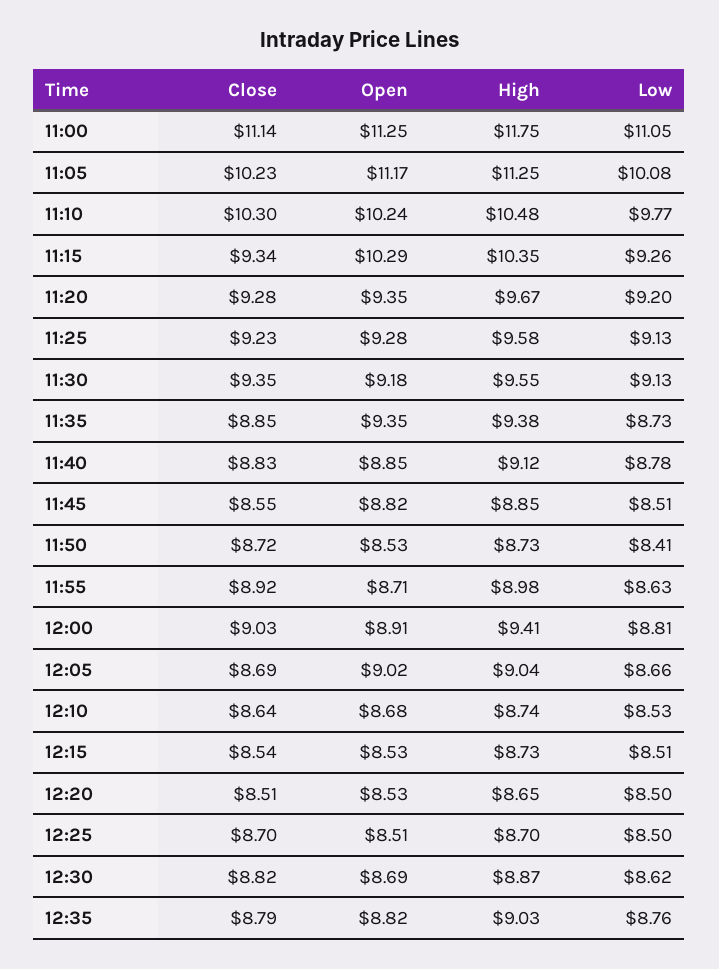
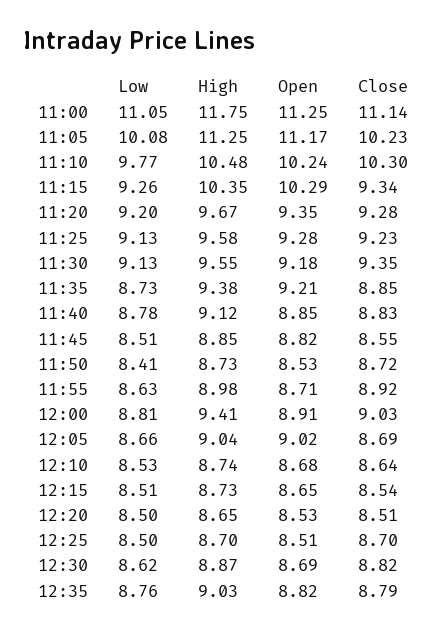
Open, 11:35: 9.35 -> 9.21
Open, 12:15: 8.53 -> 8.65

